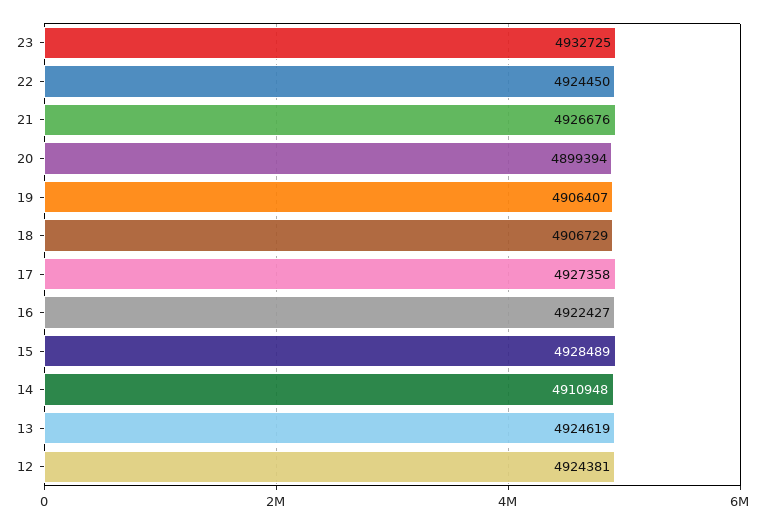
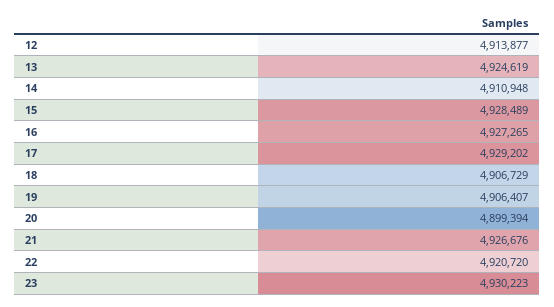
23: 4932725 -> 4930223
22: 4924450 -> 4920720
17: 4927358 -> 4929202
16: 4922427 -> 4927265
12: 4924381 -> 4913877

